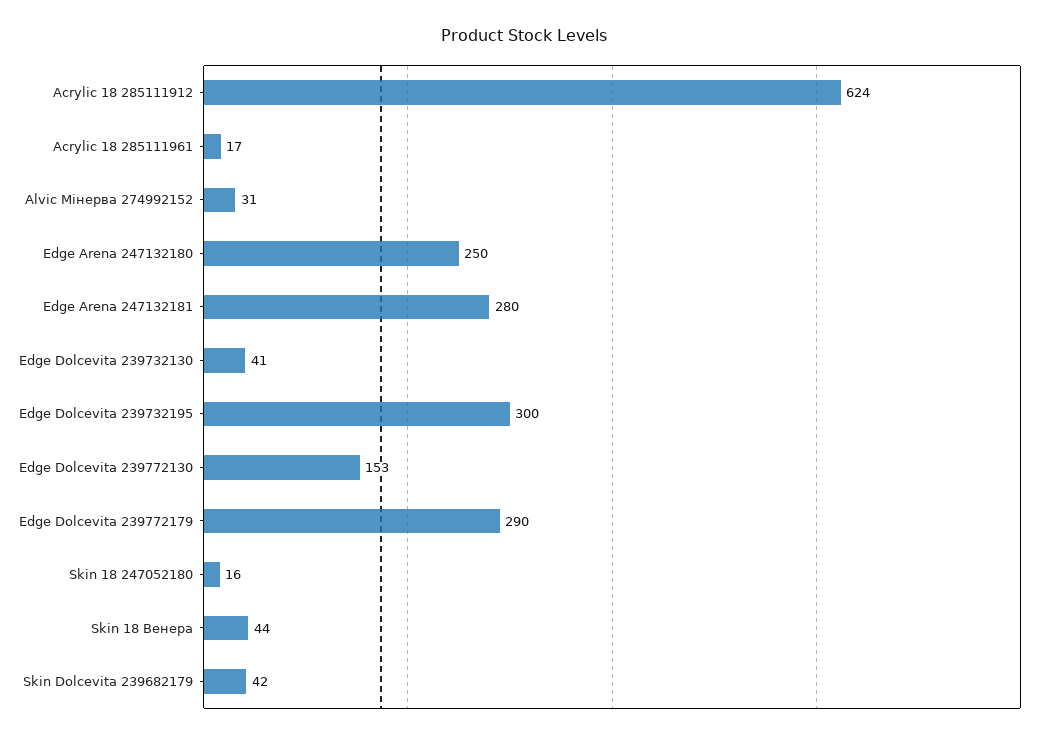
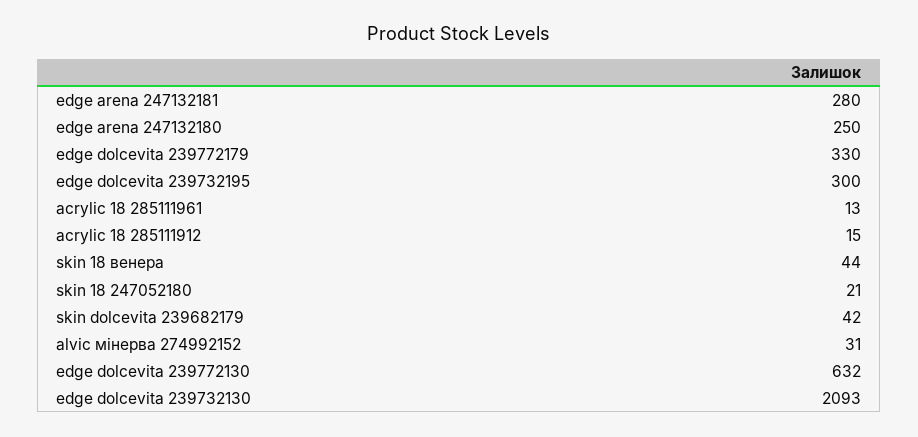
Acrylic 18 285111912: 624 -> 15
Acrylic 18 285111961: 17 -> 13
Edge Dolcevita 239732130: 41 -> 2093
Edge Dolcevita 239772130: 153 -> 632
Edge Dolcevita 239772179: 290 -> 330
Skin 18 247052180: 16 -> 21

